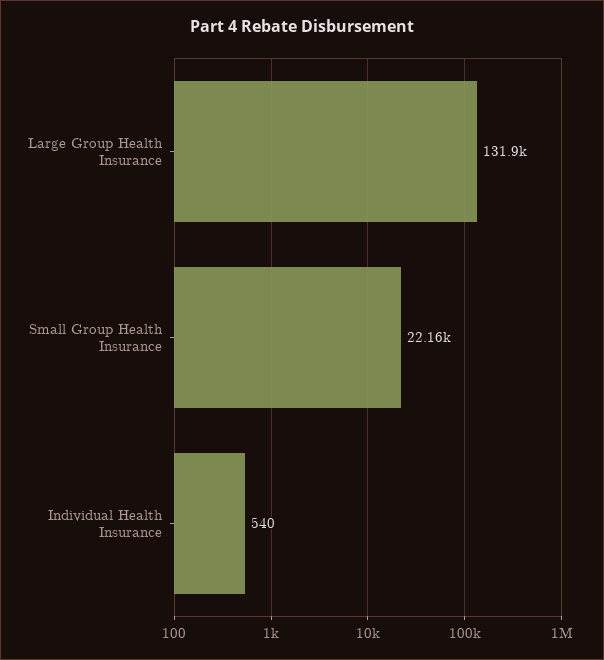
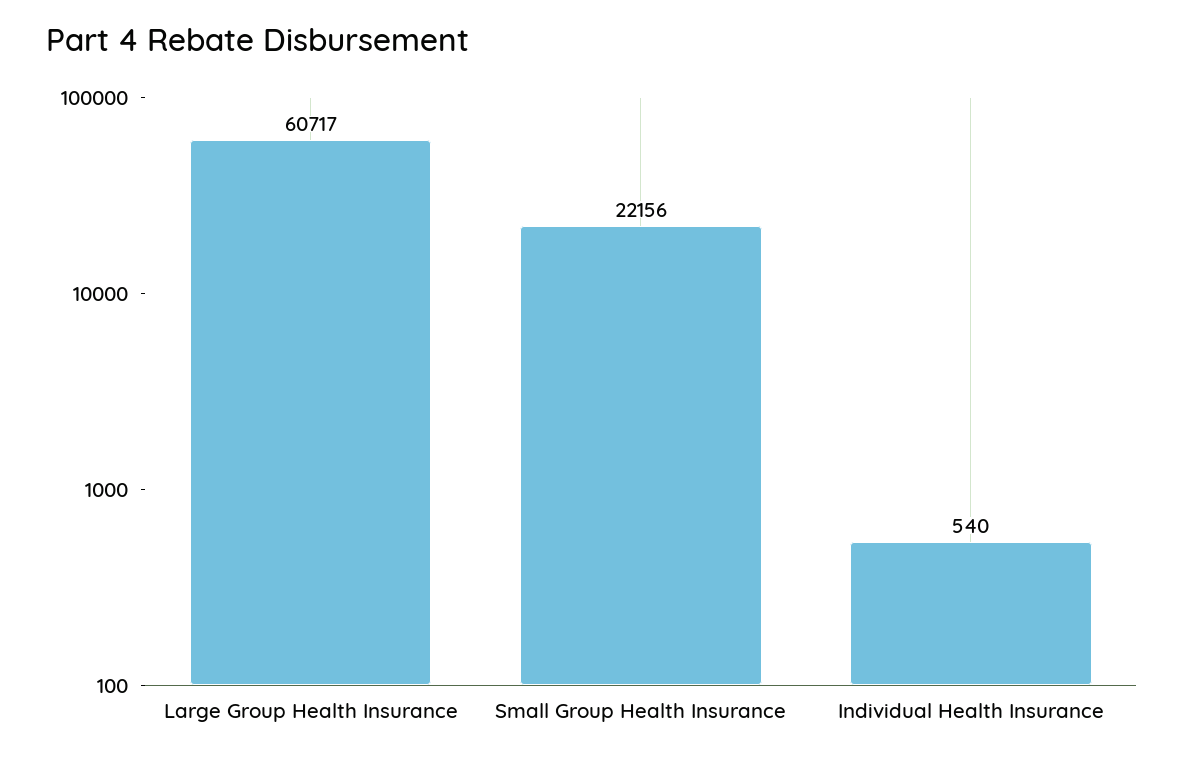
Large Group Health Insurance: 131900 -> 60717

